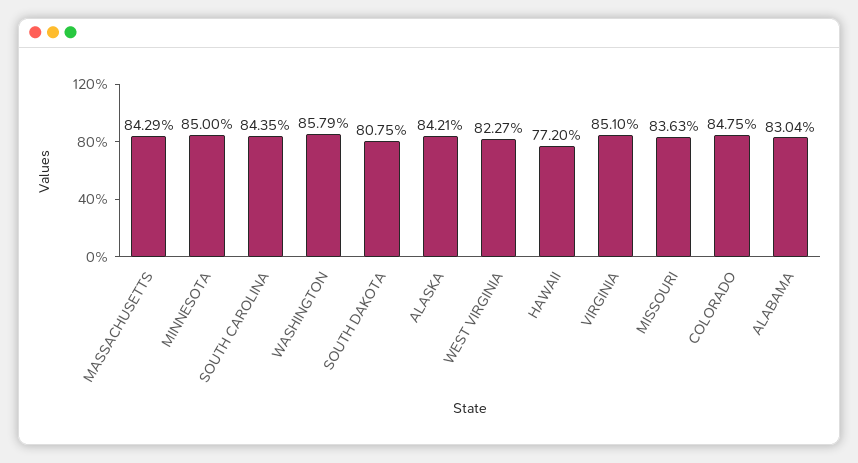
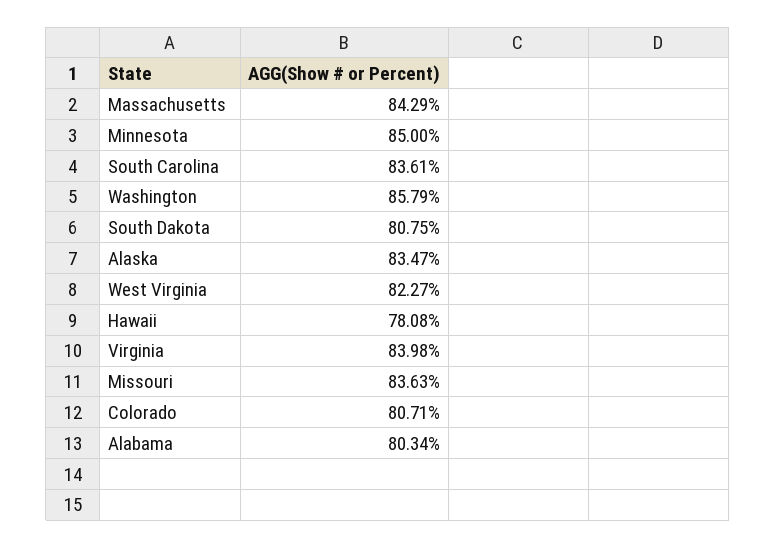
SOUTH CAROLINA: 84.35 -> 83.61
ALASKA: 84.21 -> 83.47
HAWAII: 77.2 -> 78.08
VIRGINIA: 85.1 -> 83.98
COLORADO: 84.75 -> 80.71
ALABAMA: 83.04 -> 80.34

